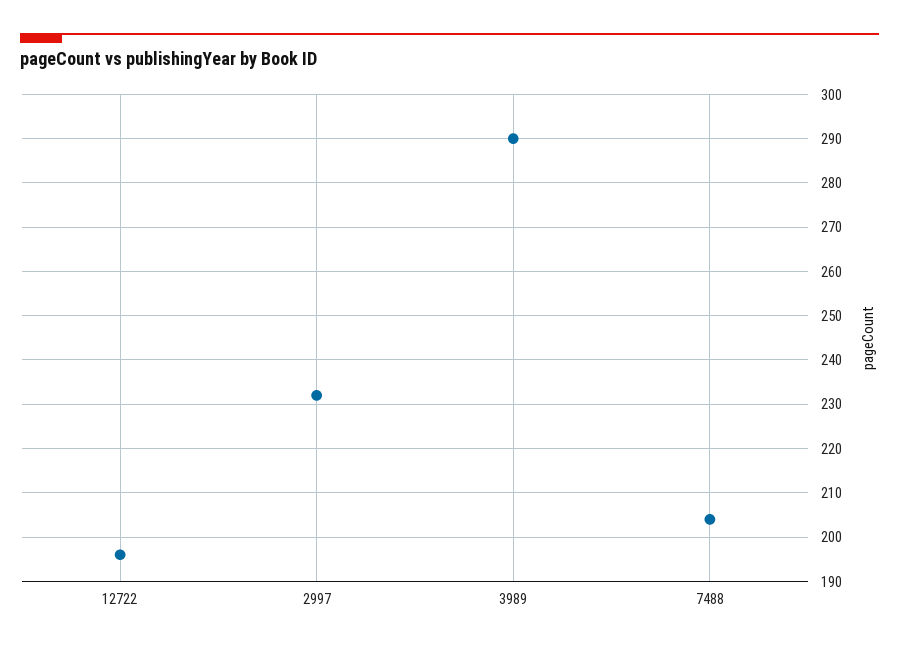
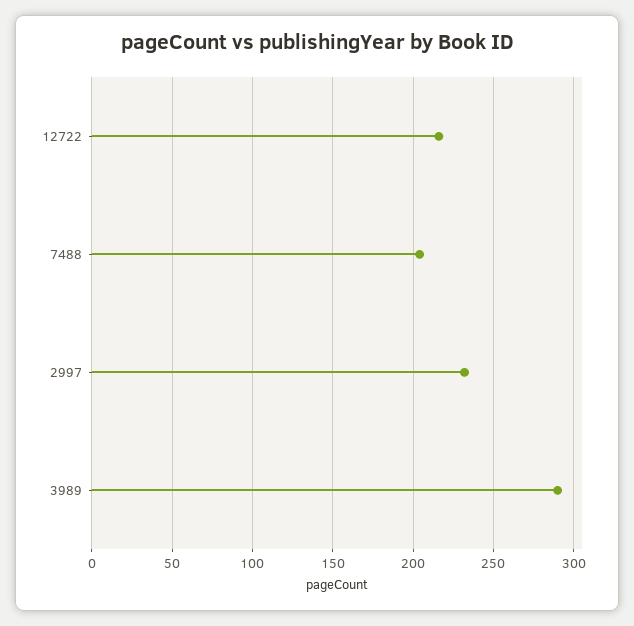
12722: 195 -> 215

